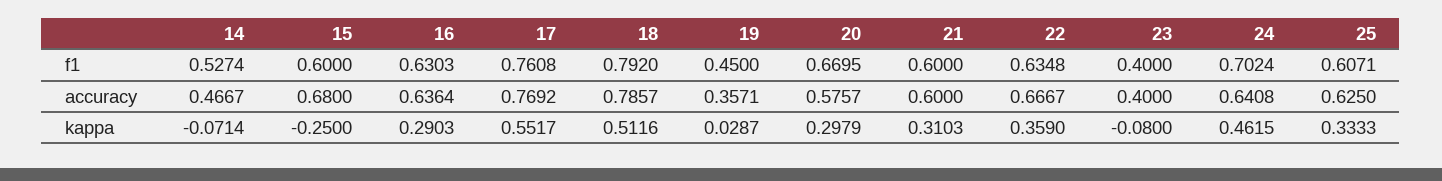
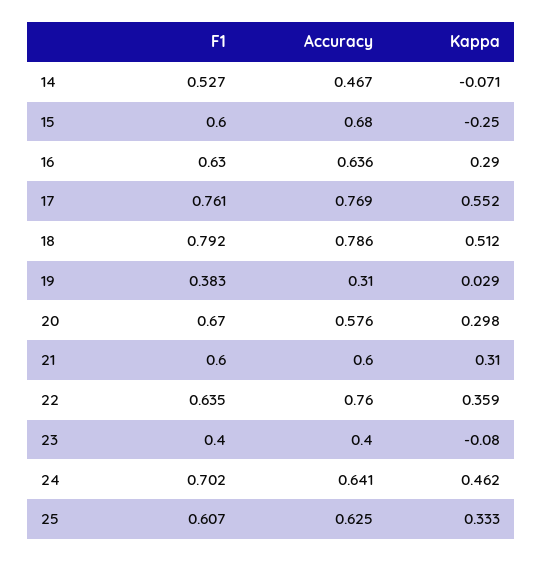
19, f1: 0.45 -> 0.383
19, accuracy: 0.3571 -> 0.31
22, accuracy: 0.6667 -> 0.76

